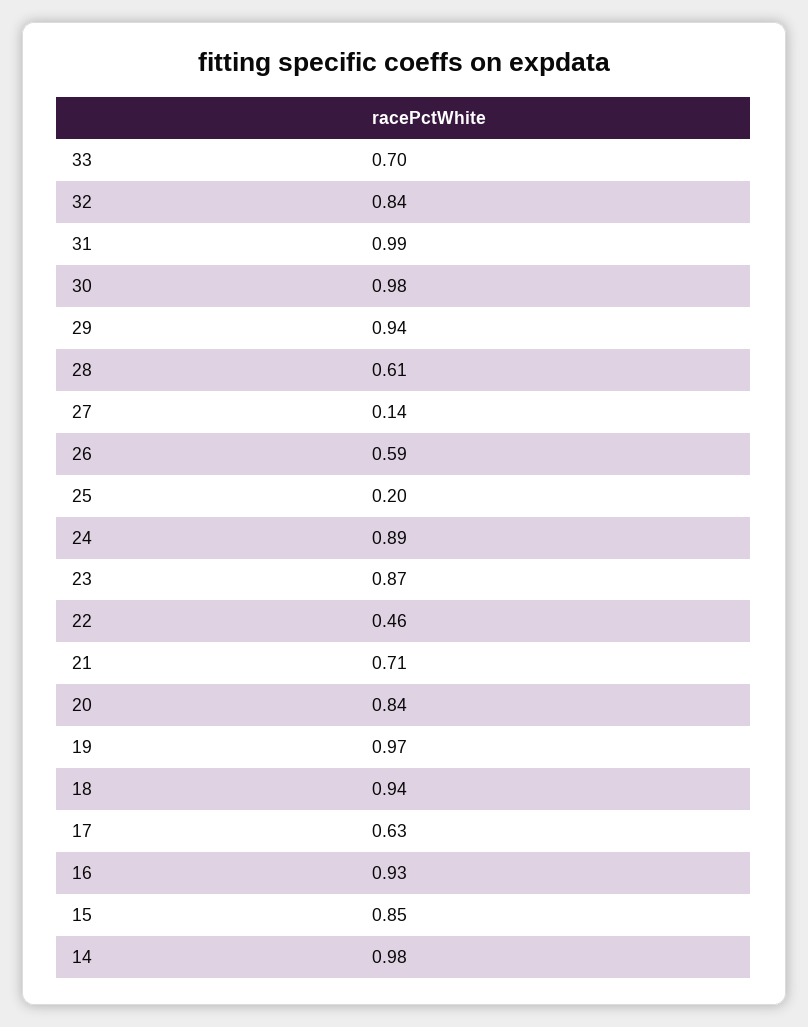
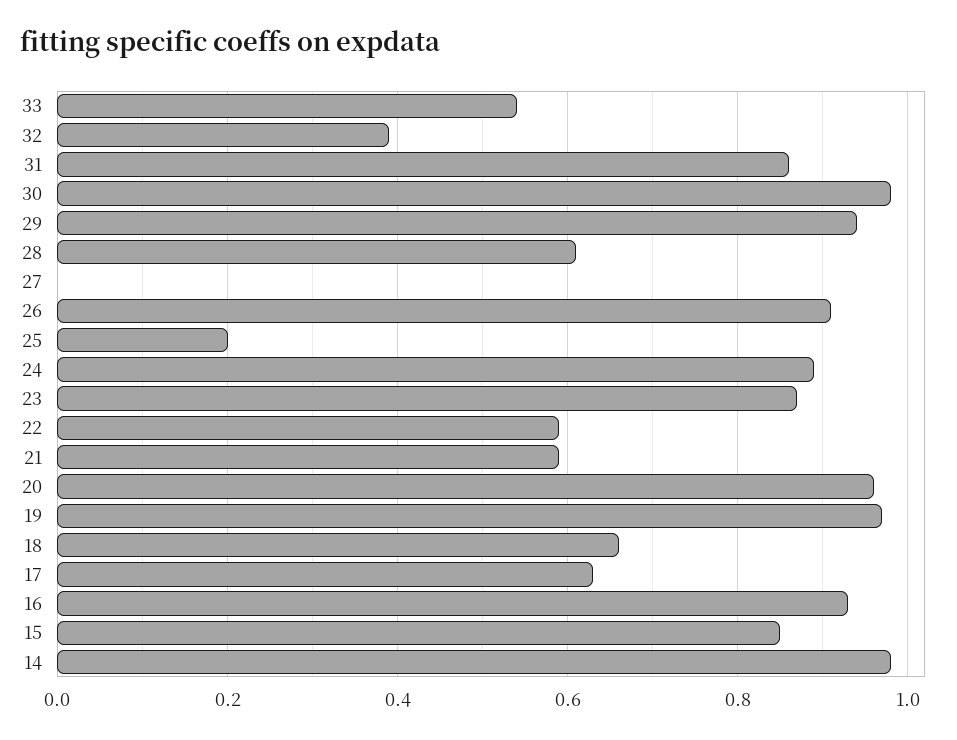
33: 0.7 -> 0.55
32: 0.84 -> 0.4
31: 0.99 -> 0.85
27: 0.14 -> 0
26: 0.59 -> 0.9
22: 0.46 -> 0.6
21: 0.71 -> 0.6
20: 0.84 -> 0.95
18: 0.94 -> 0.65

